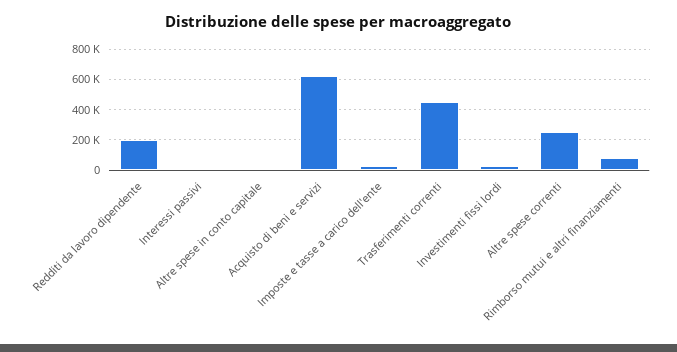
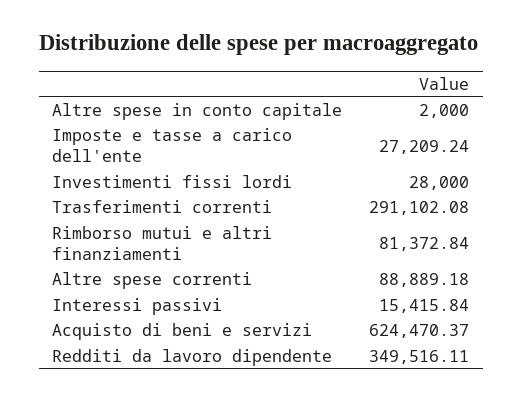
Redditi da lavoro dipendente: 200000 -> 349516.11
Trasferimenti correnti: 450000 -> 291102.08
Altre spese correnti: 250000 -> 88889.18

